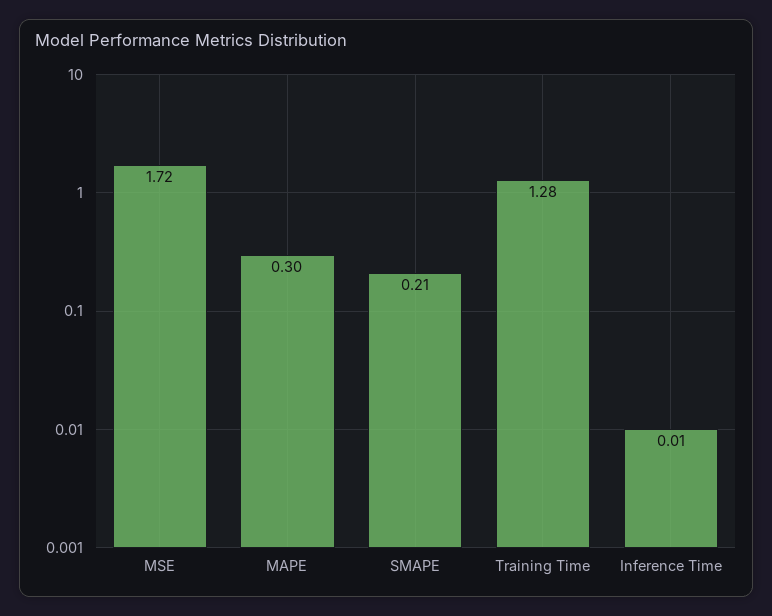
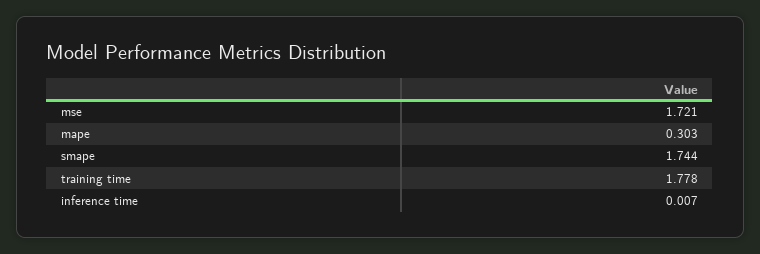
SMAPE: 0.21 -> 1.744
Training Time: 1.28 -> 1.778

